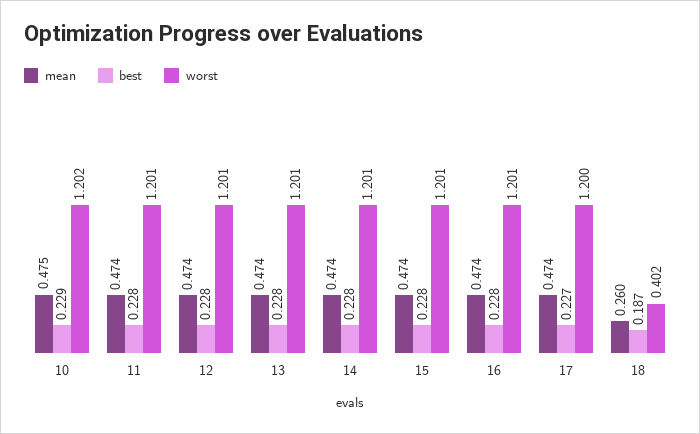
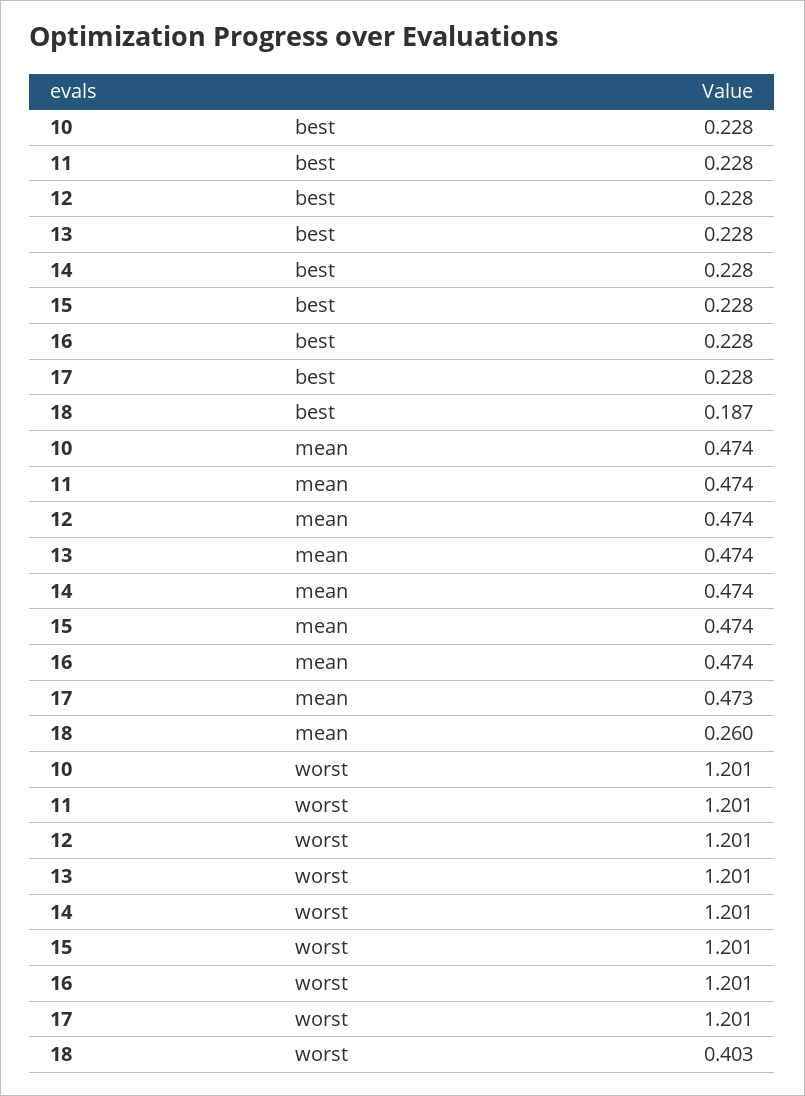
mean, 10: 0.475 -> 0.474
best, 10: 0.229 -> 0.228
worst, 10: 1.202 -> 1.201
mean, 17: 0.474 -> 0.473
best, 17: 0.227 -> 0.228
worst, 17: 1.2 -> 1.201
worst, 18: 0.402 -> 0.403

